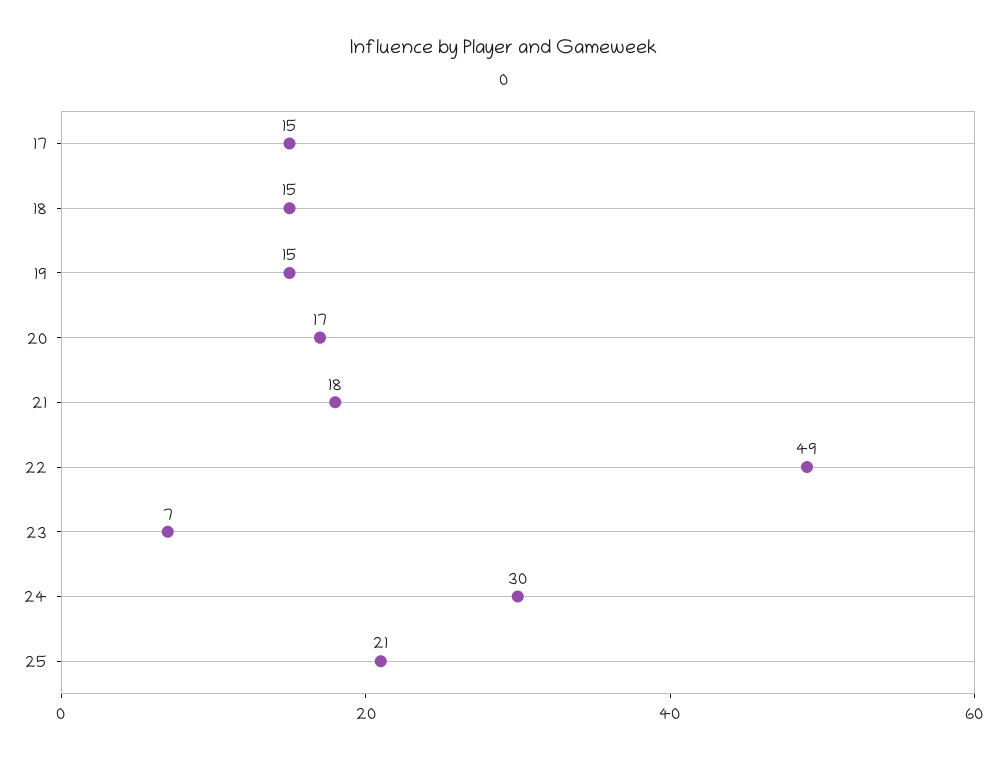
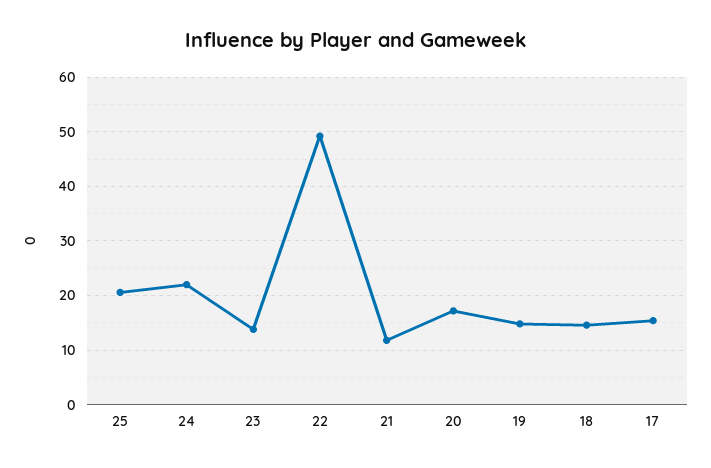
21: 18 -> 12
23: 7 -> 14
24: 30 -> 22

